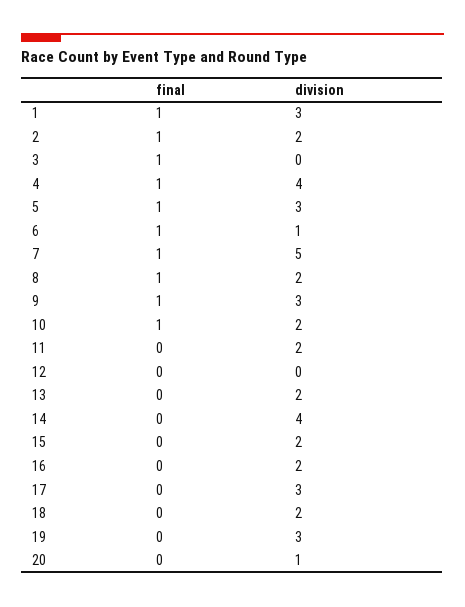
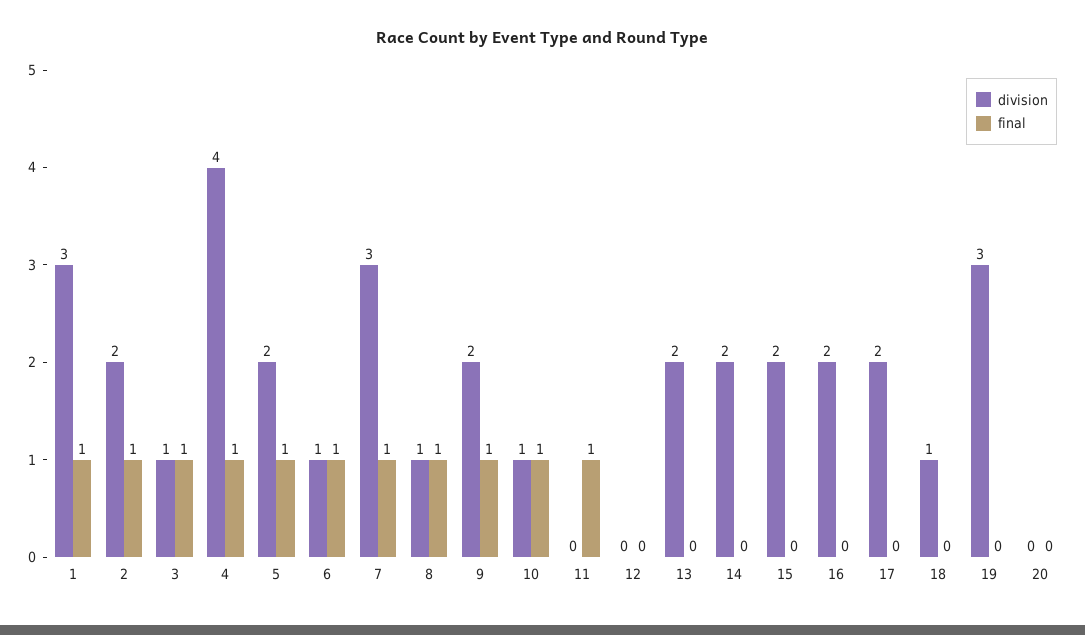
division, 3: 0 -> 1
division, 5: 3 -> 2
division, 7: 5 -> 3
division, 8: 2 -> 1
division, 9: 3 -> 2
division, 10: 2 -> 1
final, 11: 0 -> 1
division, 11: 2 -> 0
division, 14: 4 -> 2
division, 17: 3 -> 2
division, 18: 2 -> 1
division, 20: 1 -> 0

